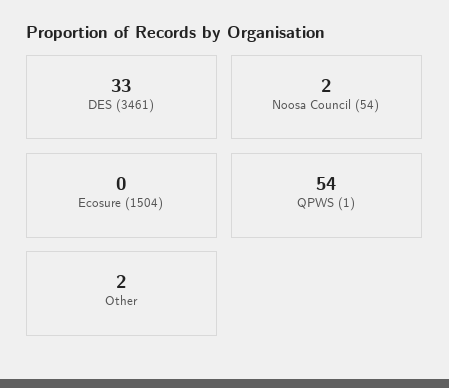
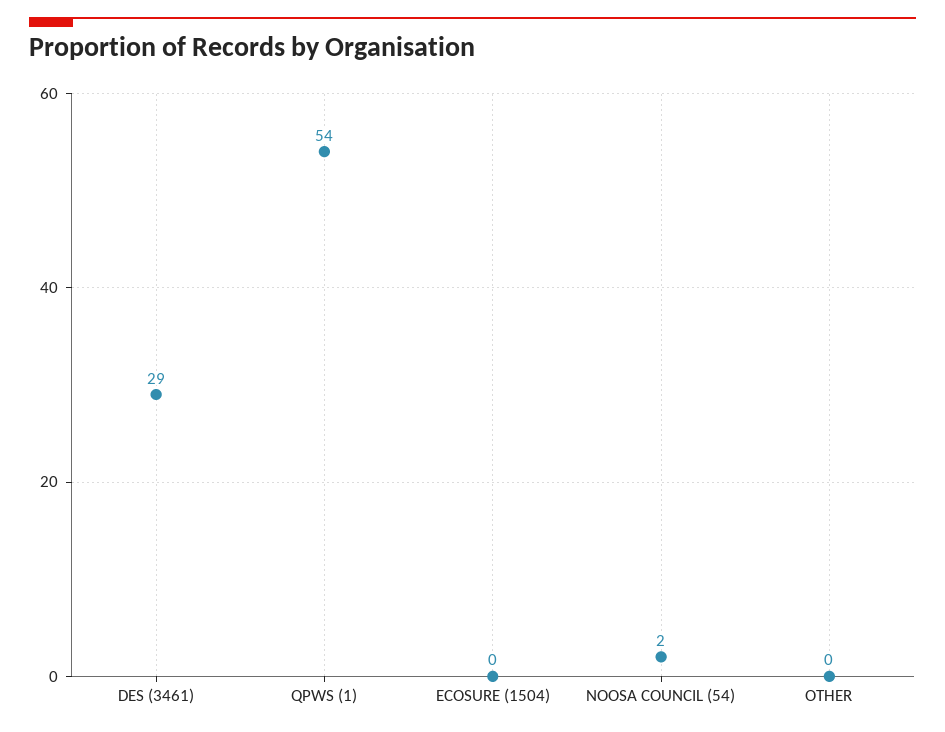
DES (3461): 33 -> 29
Other: 2 -> 0

